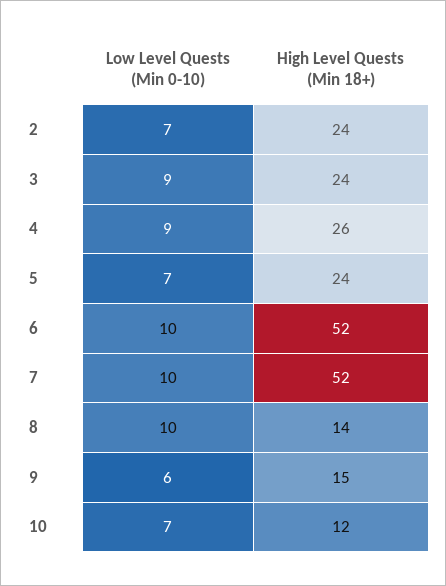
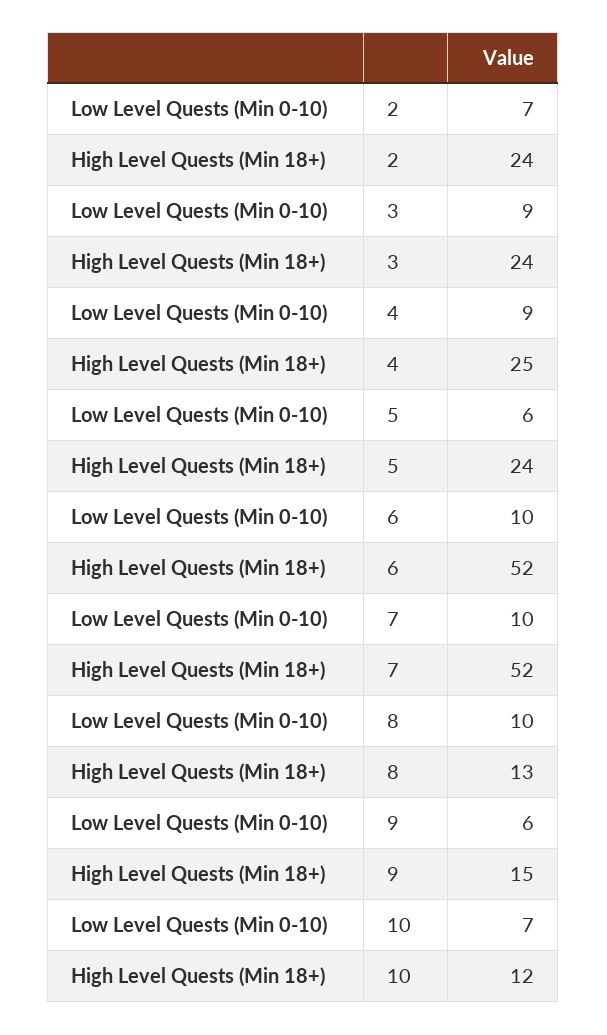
High Level Quests (Min 18+), 4: 26 -> 25
Low Level Quests (Min 0-10), 5: 7 -> 6
High Level Quests (Min 18+), 8: 14 -> 13

